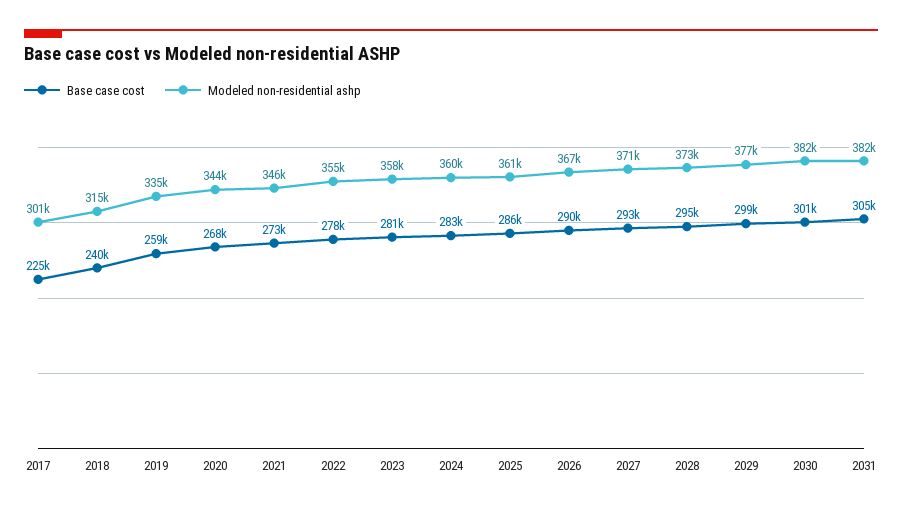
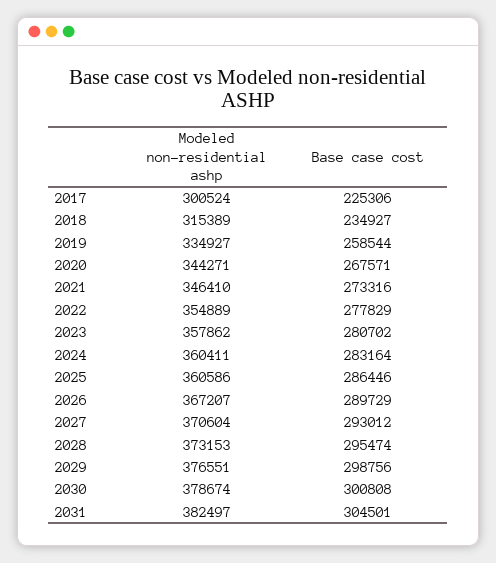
Base case cost, 2018: 240000 -> 234927
Modeled non-residential ashp, 2030: 382000 -> 378674

